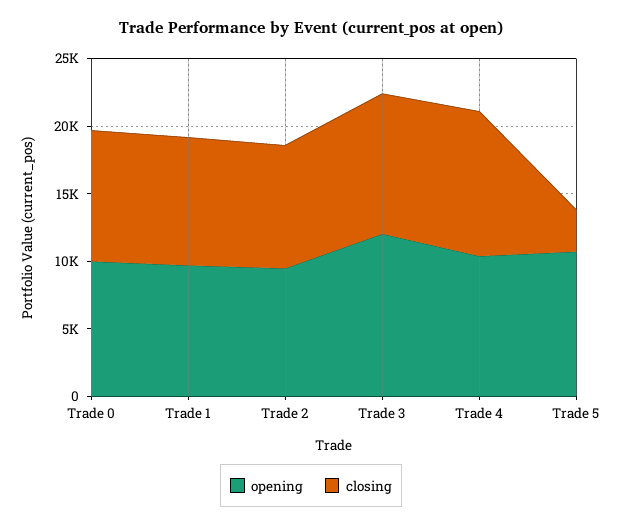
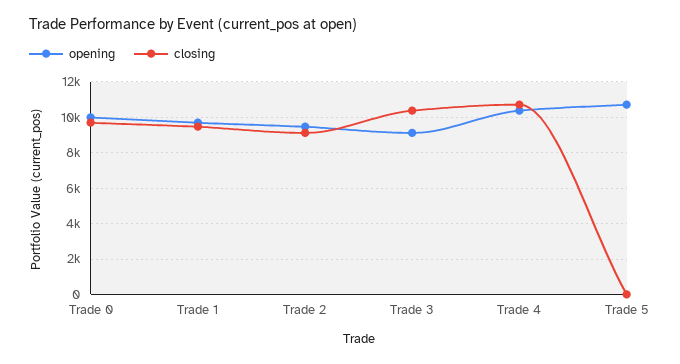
opening, Trade 3: 12000 -> 9000
closing, Trade 5: 3000 -> 0

